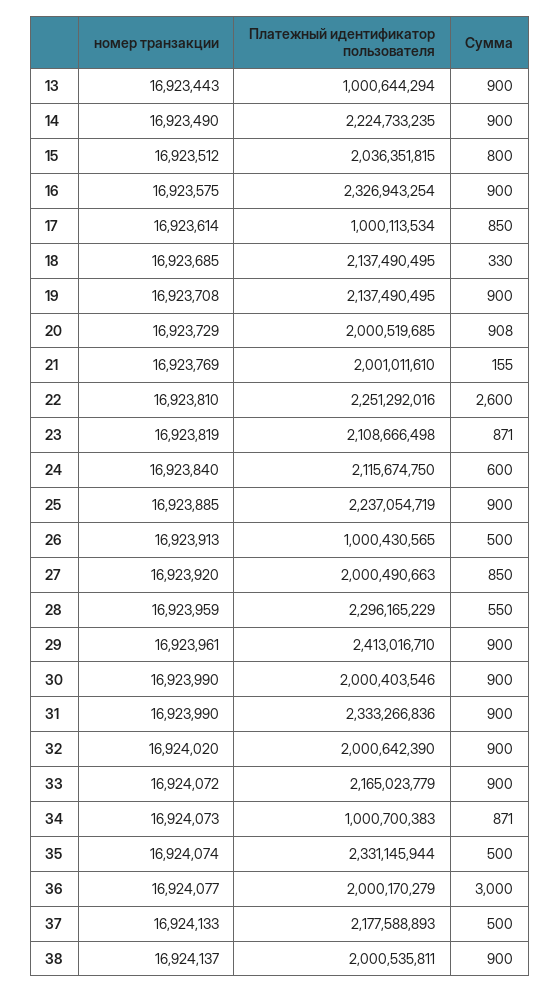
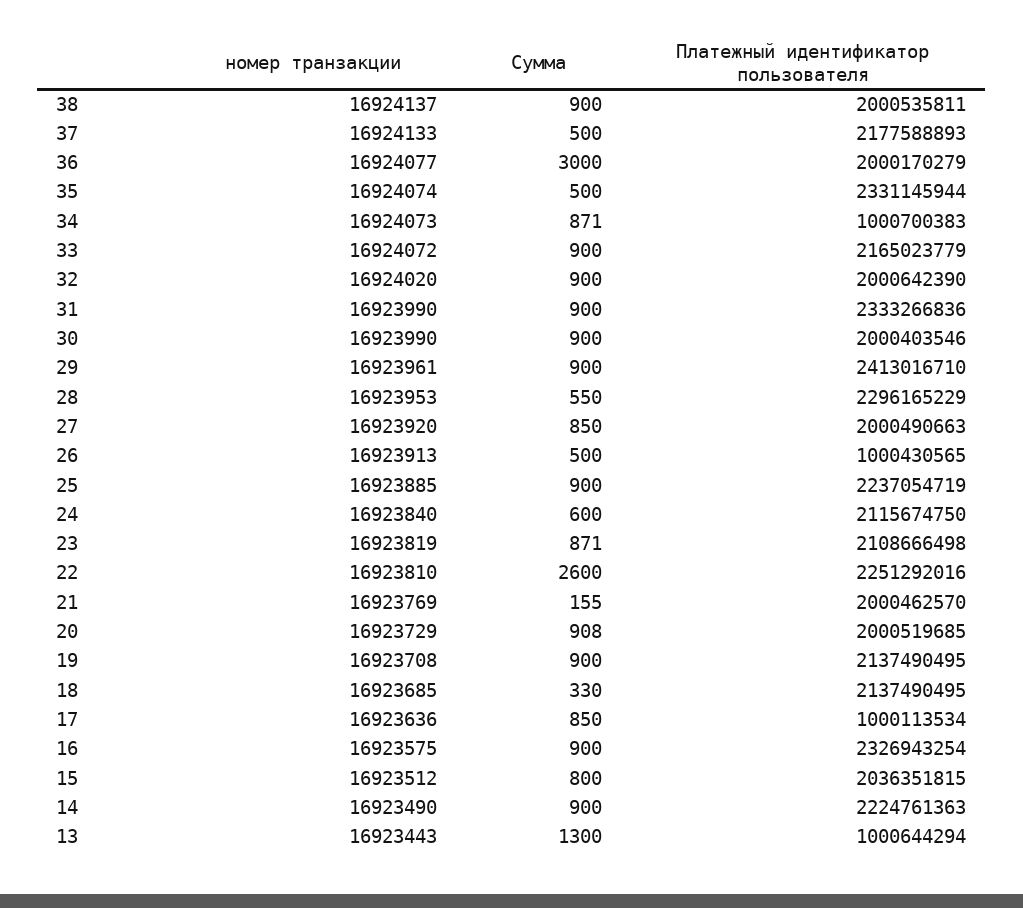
Сумма, 13: 900 -> 1300
Платежный идентификатор пользователя, 14: 2224733235 -> 2224761363
номер транзакции, 17: 16923614 -> 16923636
Платежный идентификатор пользователя, 21: 2001011610 -> 2000462570
номер транзакции, 28: 16923959 -> 16923953

